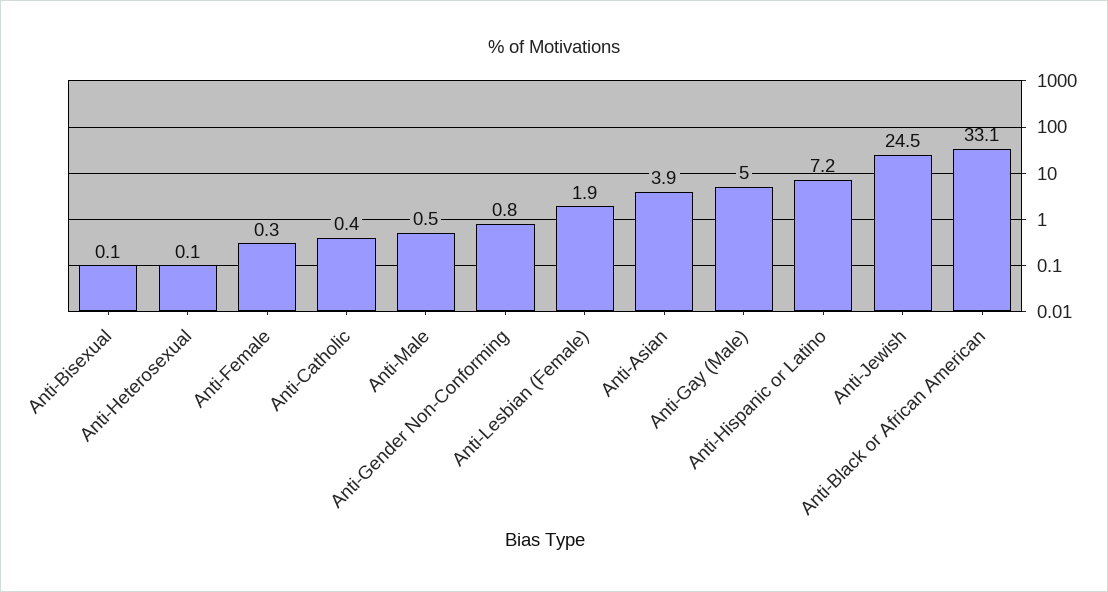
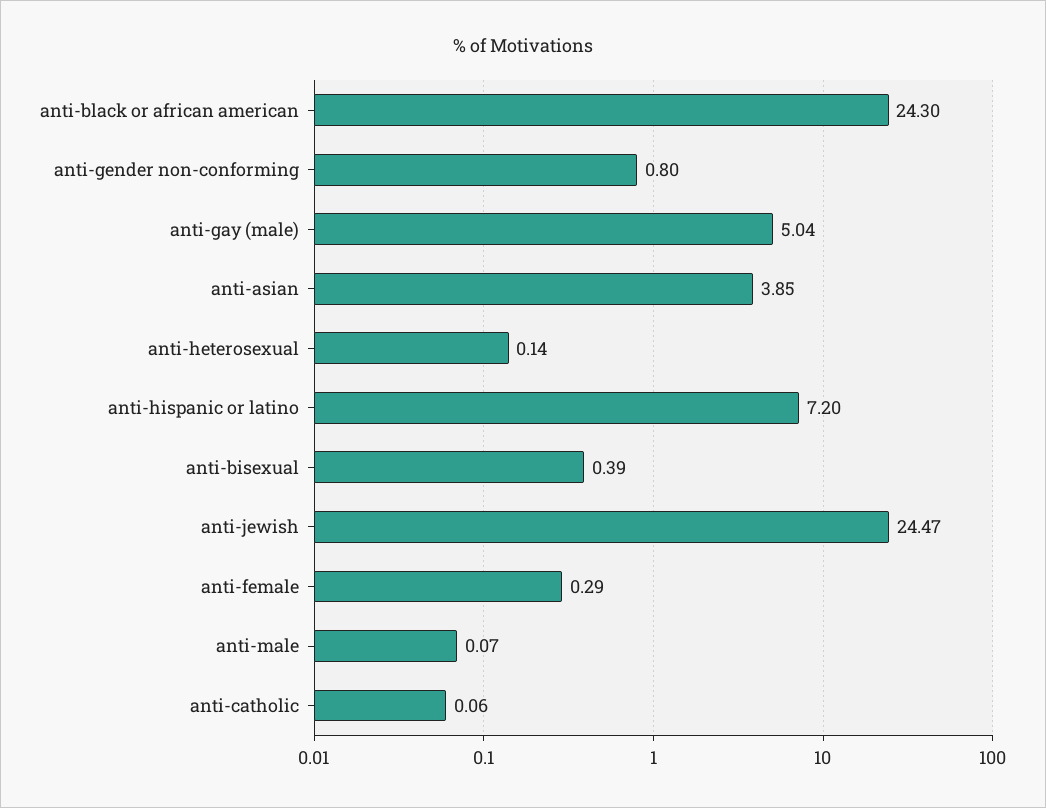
Anti-Bisexual: 0.1 -> 0.39
Anti-Catholic: 0.4 -> 0.06
Anti-Male: 0.5 -> 0.07
Anti-Lesbian (Female): 1.9 -> none
Anti-Black or African American: 33.1 -> 24.3

